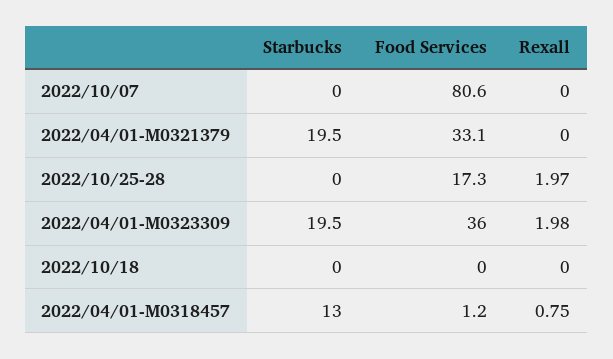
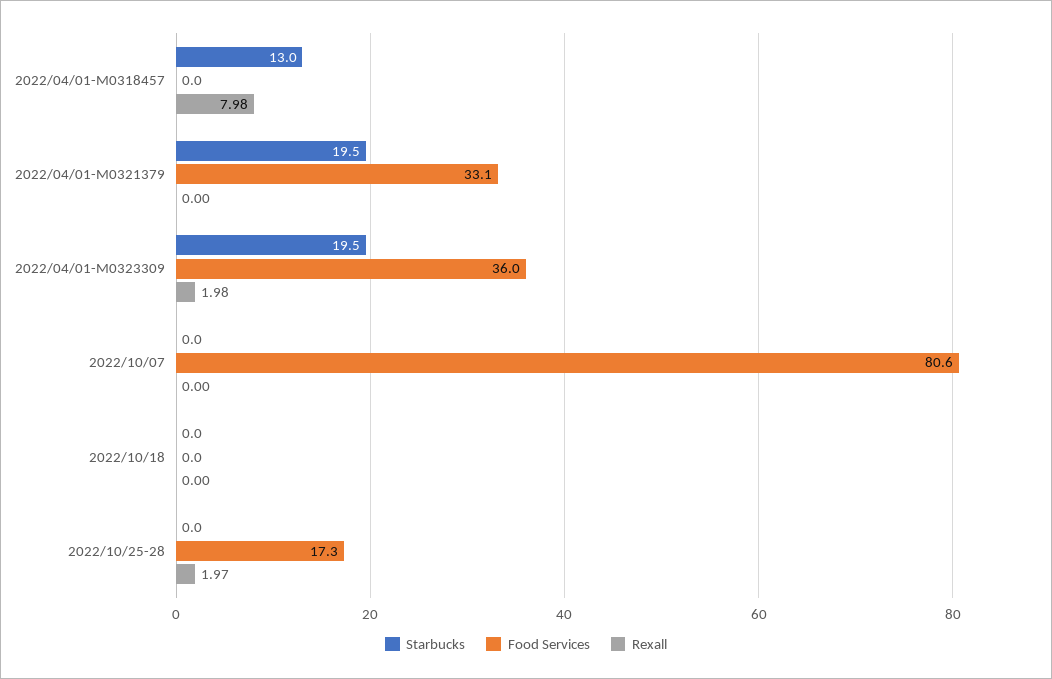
Food Services, 2022/04/01-M0318457: 1.2 -> 0
Rexall, 2022/04/01-M0318457: 0.75 -> 7.98

